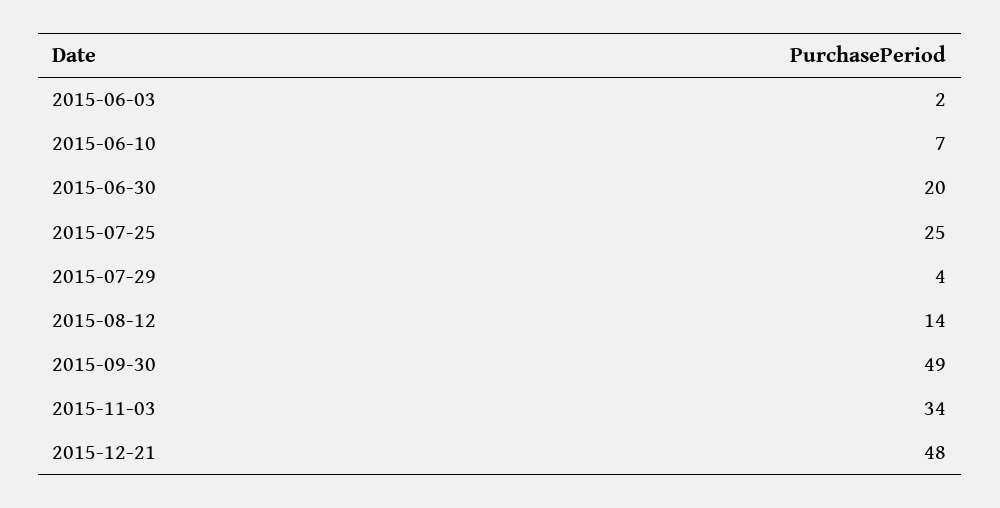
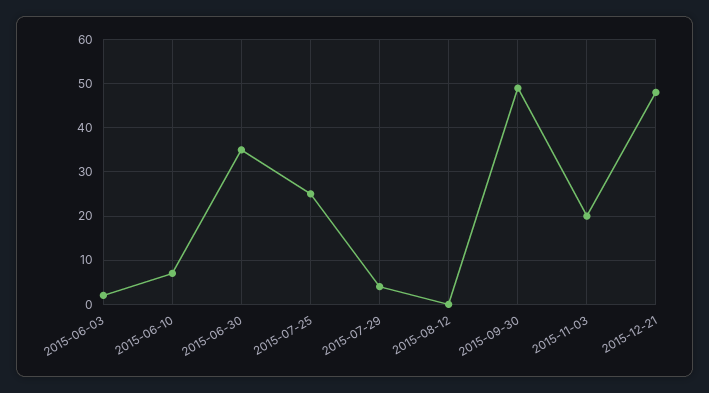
2015-06-30: 20 -> 35
2015-08-12: 14 -> 0
2015-11-03: 34 -> 20

